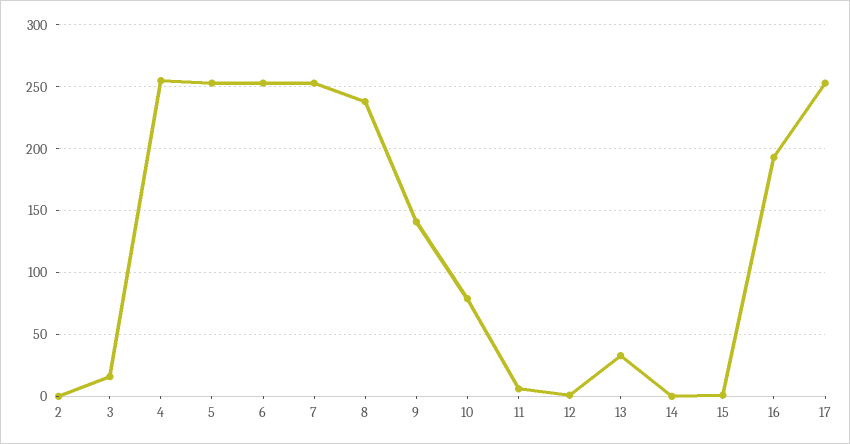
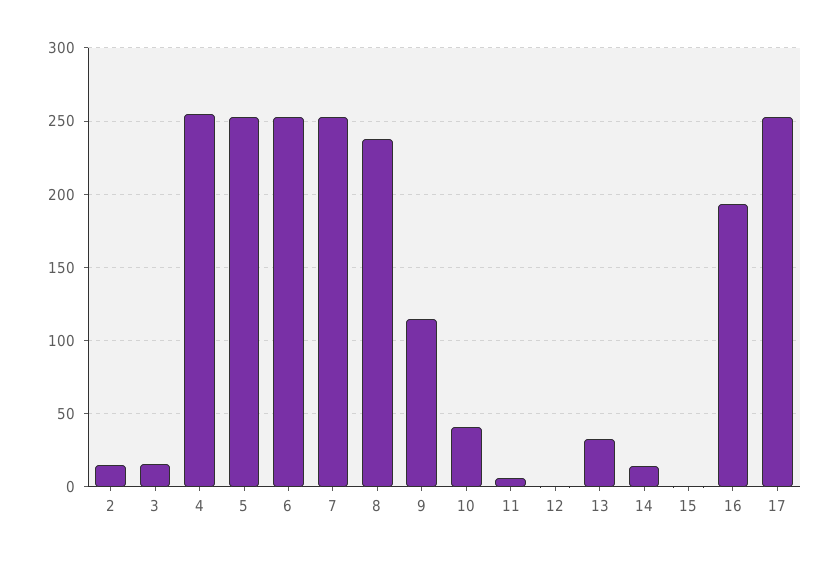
2: 0 -> 15
9: 140 -> 115
10: 80 -> 40
14: 0 -> 15

